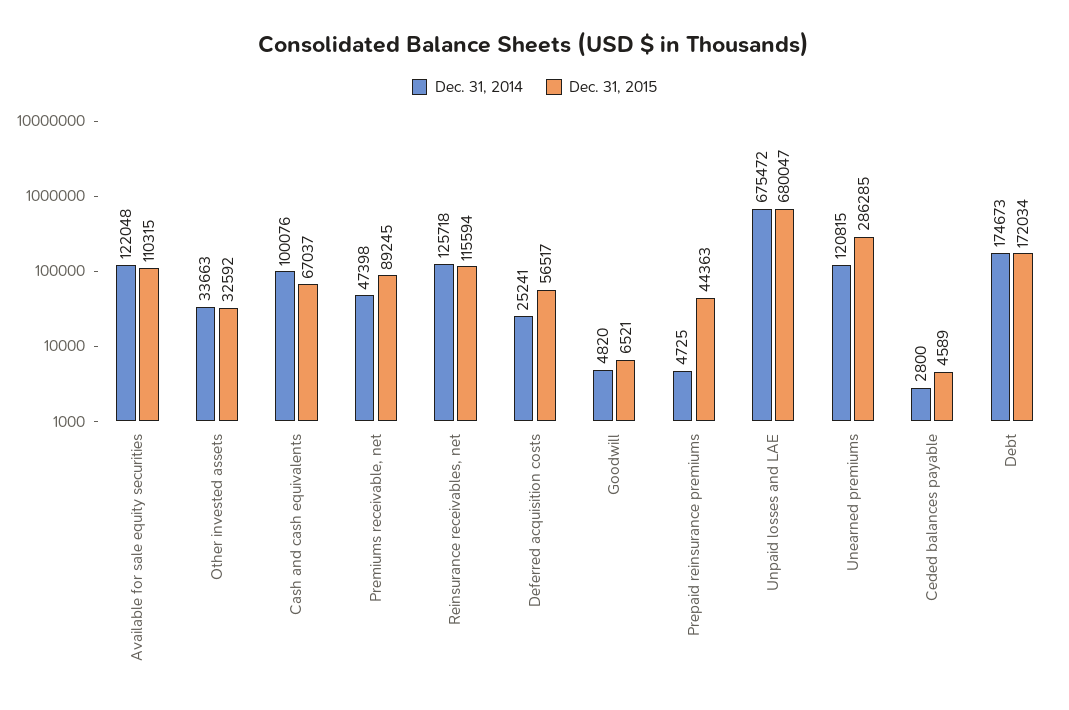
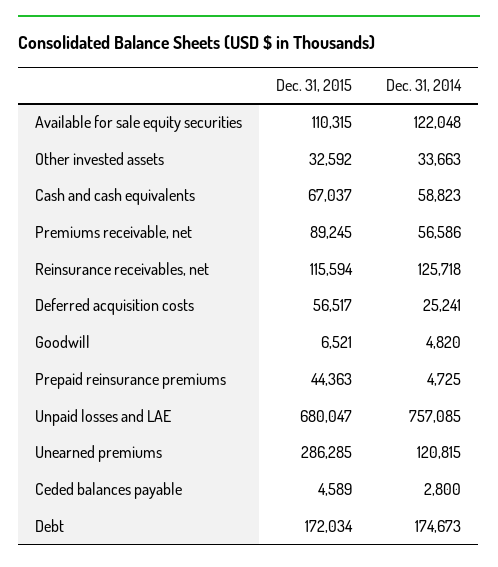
Dec. 31, 2014, Cash and cash equivalents: 100076 -> 58823
Dec. 31, 2014, Premiums receivable, net: 47398 -> 56586
Dec. 31, 2014, Unpaid losses and LAE: 675472 -> 757085

